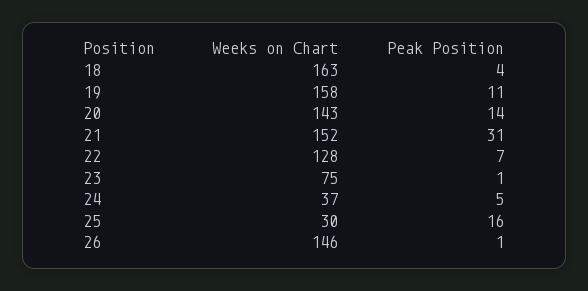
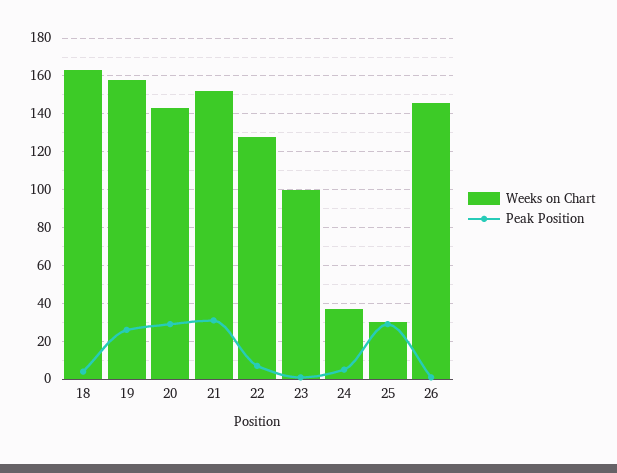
Peak Position, 19: 11 -> 25
Peak Position, 20: 14 -> 30
Weeks on Chart, 23: 75 -> 100
Peak Position, 25: 16 -> 30

